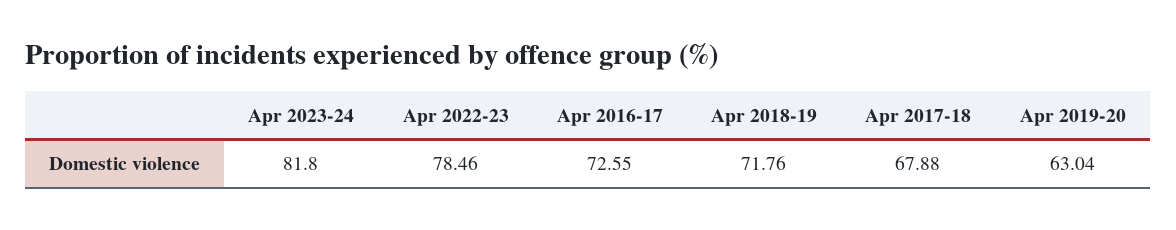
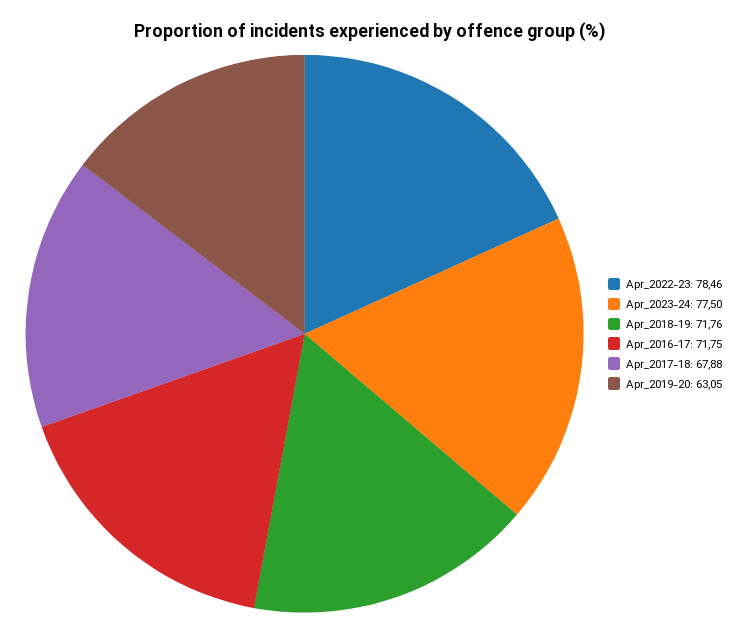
Apr 2023-24: 81.8 -> 77.5
Apr 2016-17: 72.55 -> 71.75
Apr 2019-20: 63.04 -> 63.05

